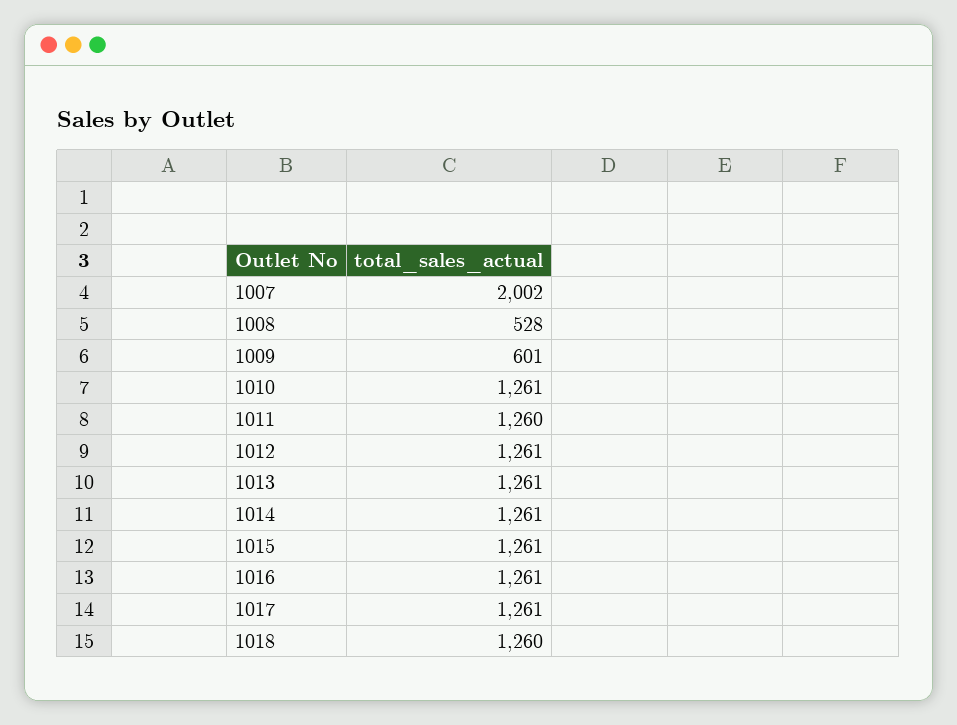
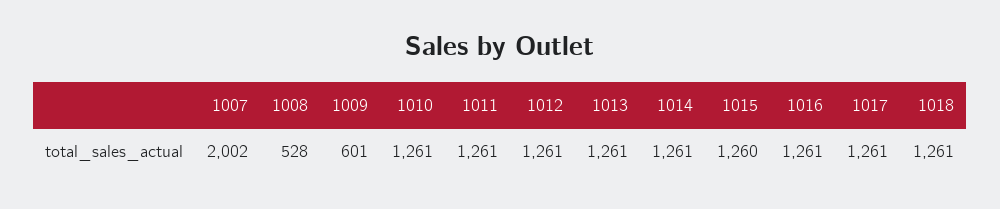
1011: 1260 -> 1261
1015: 1261 -> 1260
1018: 1260 -> 1261

